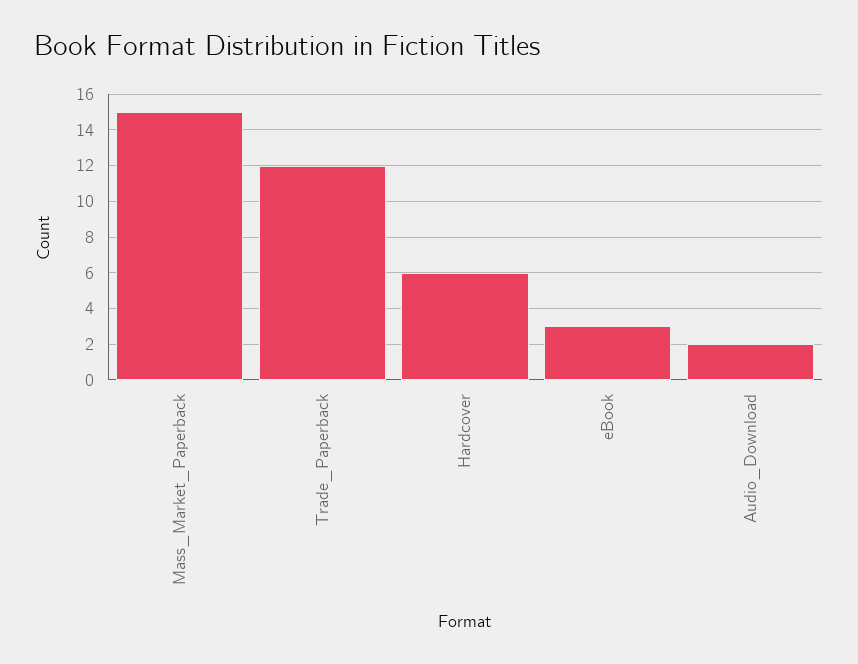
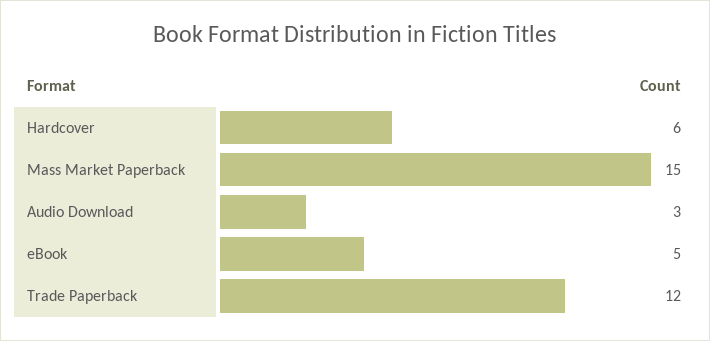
eBook: 3 -> 5
Audio_Download: 2 -> 3

